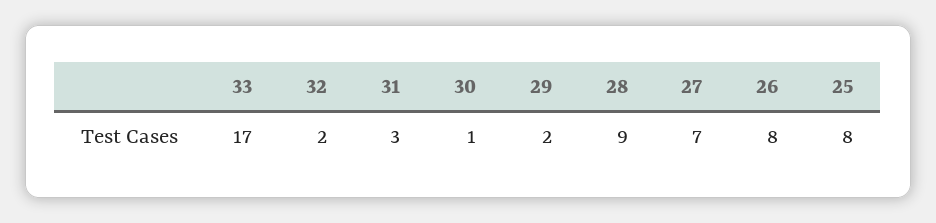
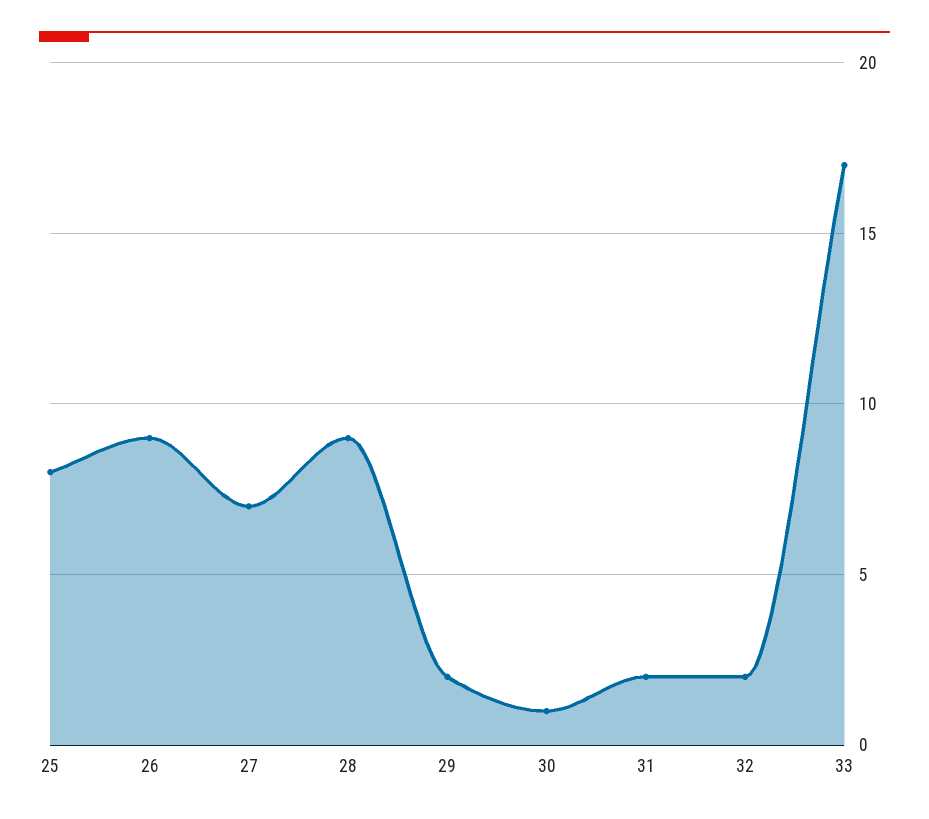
31: 3 -> 2
26: 8 -> 9

